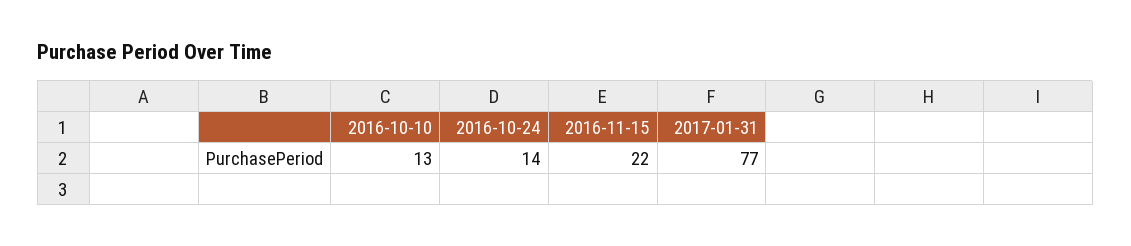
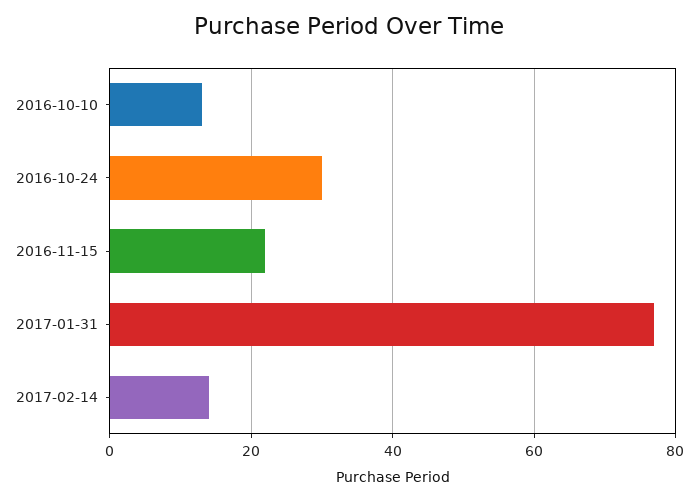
2016-10-24: 14 -> 30
2017-02-14: none -> 15

